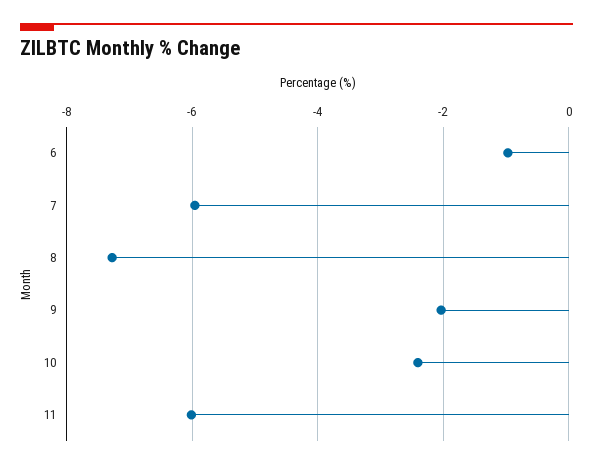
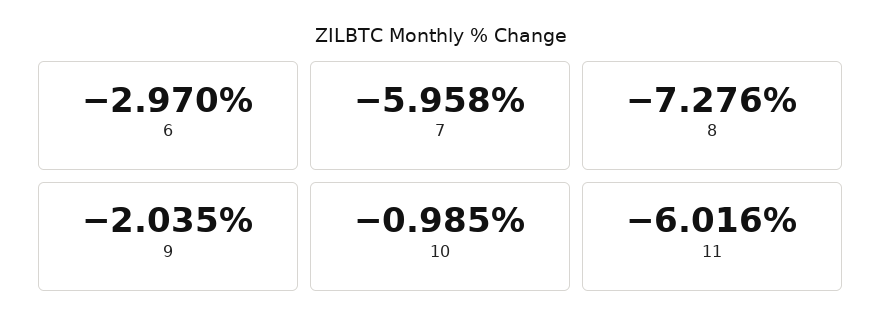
6: -1 -> -2.97
10: -2.4 -> -0.985

